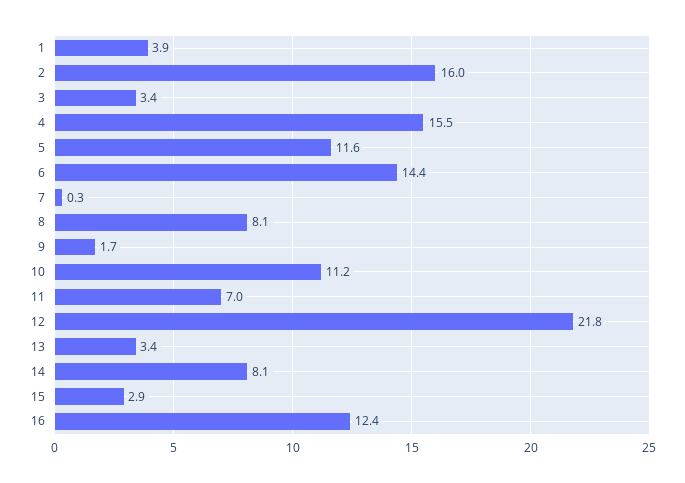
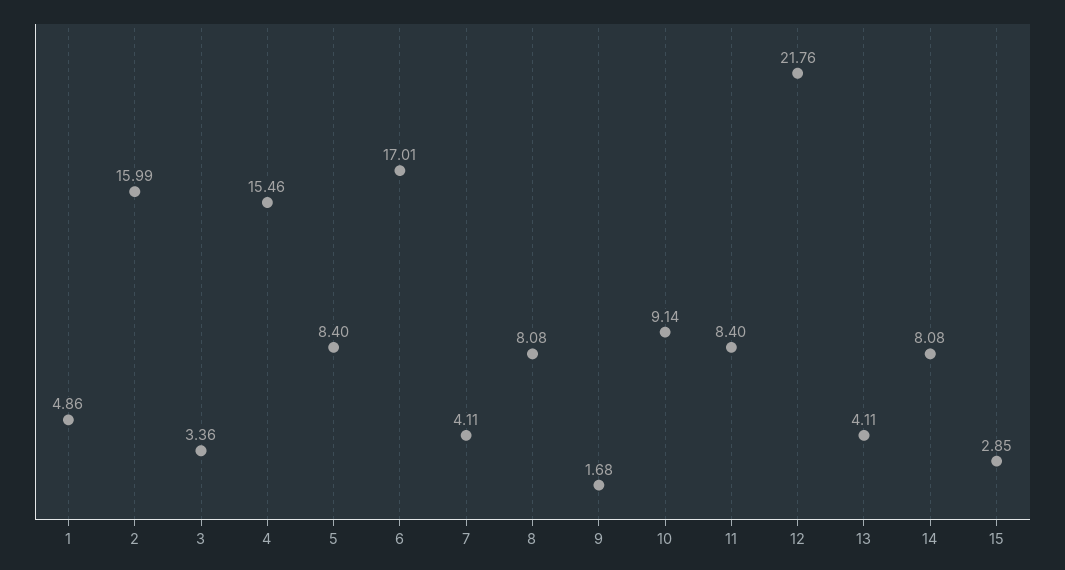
1: 3.9 -> 4.86
5: 11.6 -> 8.4
6: 14.4 -> 17.01
7: 0.3 -> 4.11
10: 11.2 -> 9.14
11: 7 -> 8.4
13: 3.4 -> 4.11
16: 12.4 -> none

